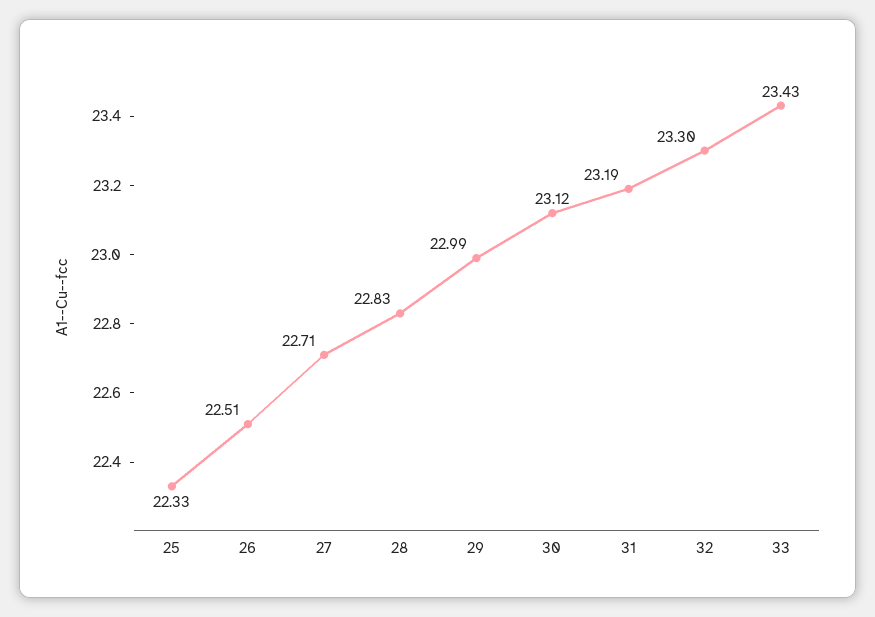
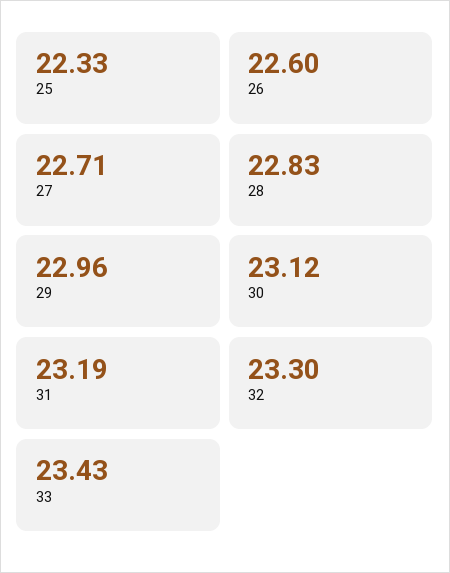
26: 22.51 -> 22.6
29: 22.99 -> 22.96

